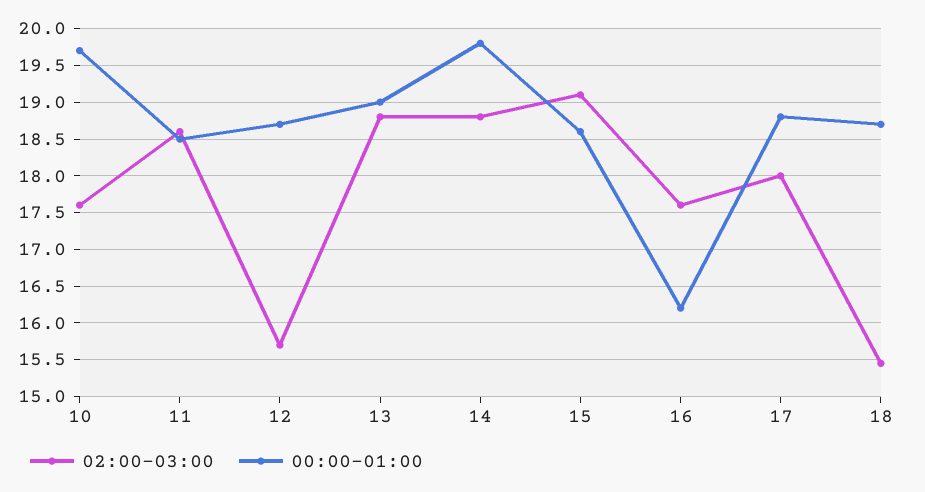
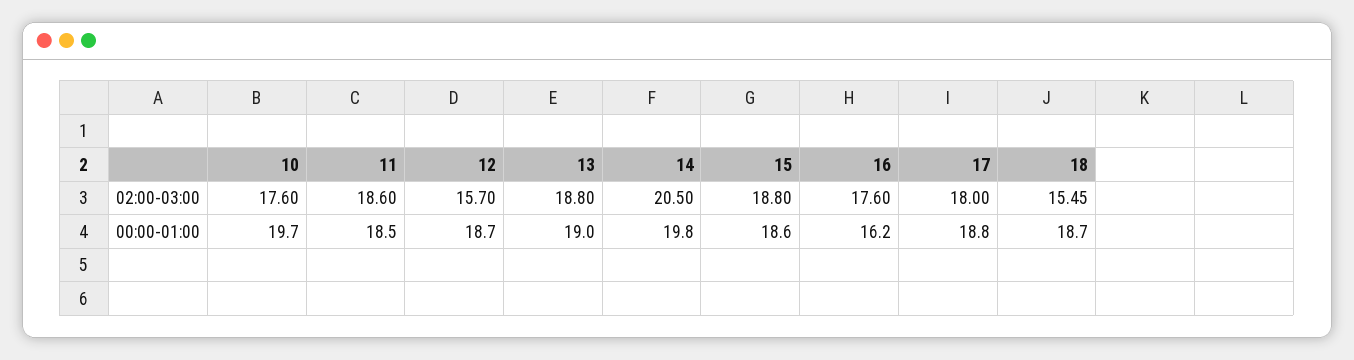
02:00-03:00, 14: 18.8 -> 20.5
02:00-03:00, 15: 19.1 -> 18.8

